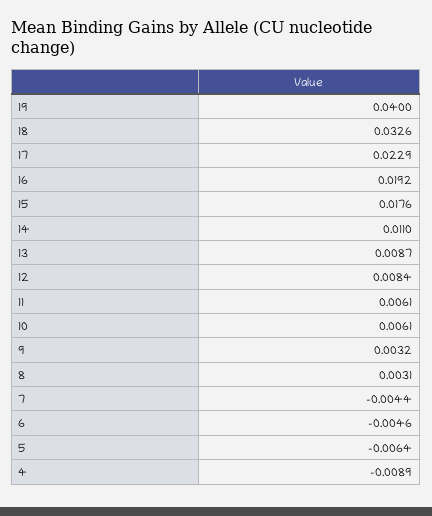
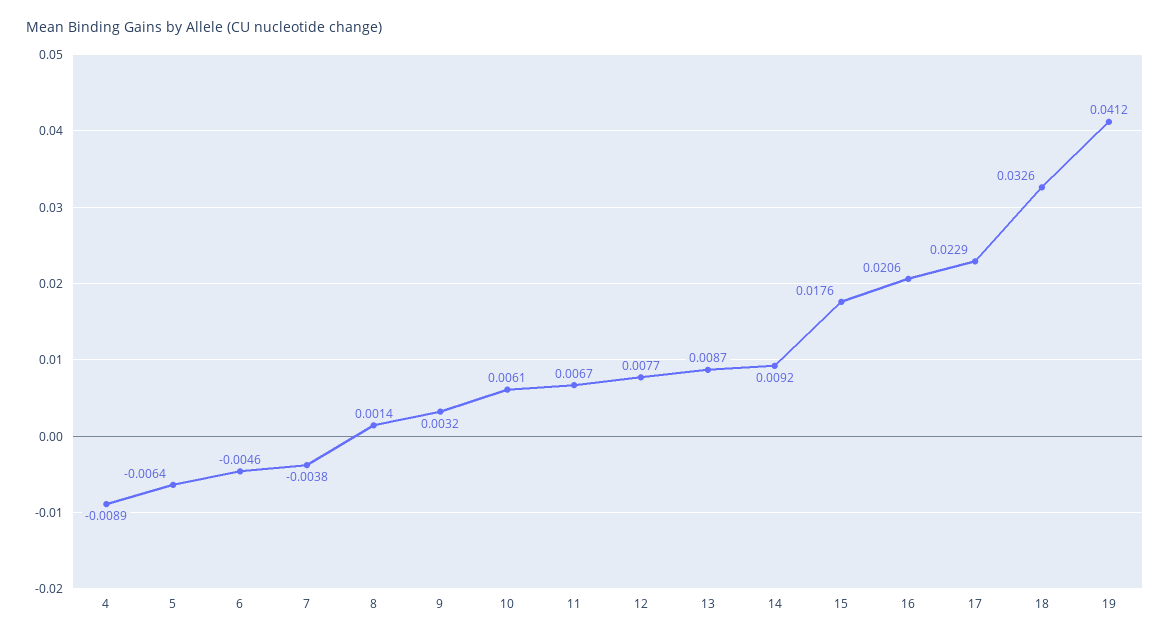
19: 0.04 -> 0.0412
16: 0.0192 -> 0.0206
14: 0.011 -> 0.0092
12: 0.0084 -> 0.0077
11: 0.0061 -> 0.0067
8: 0.0031 -> 0.0014
7: -0.0044 -> -0.0038

